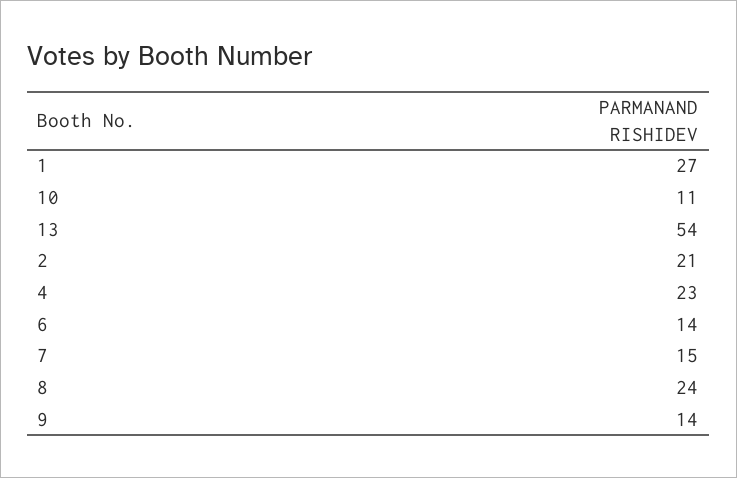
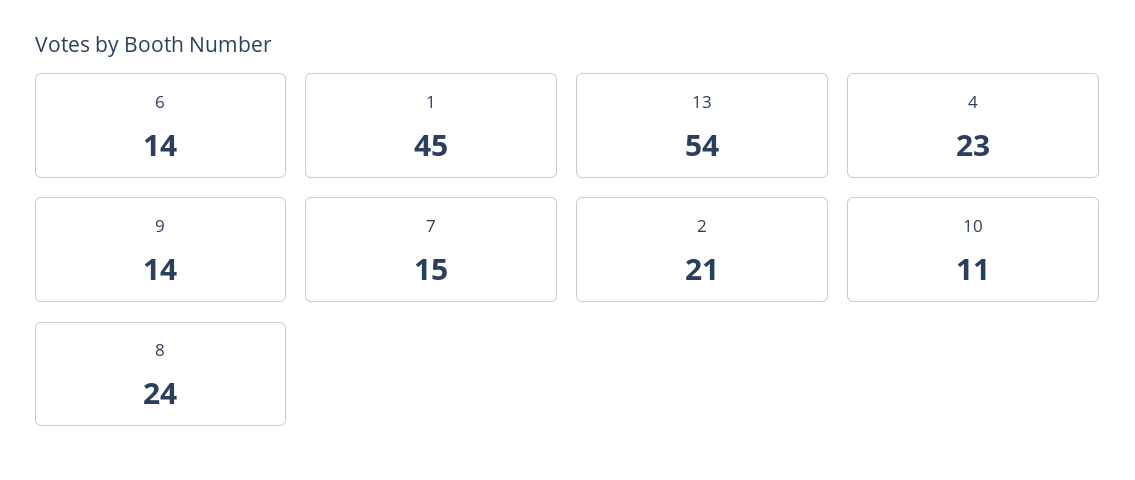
1: 27 -> 45

